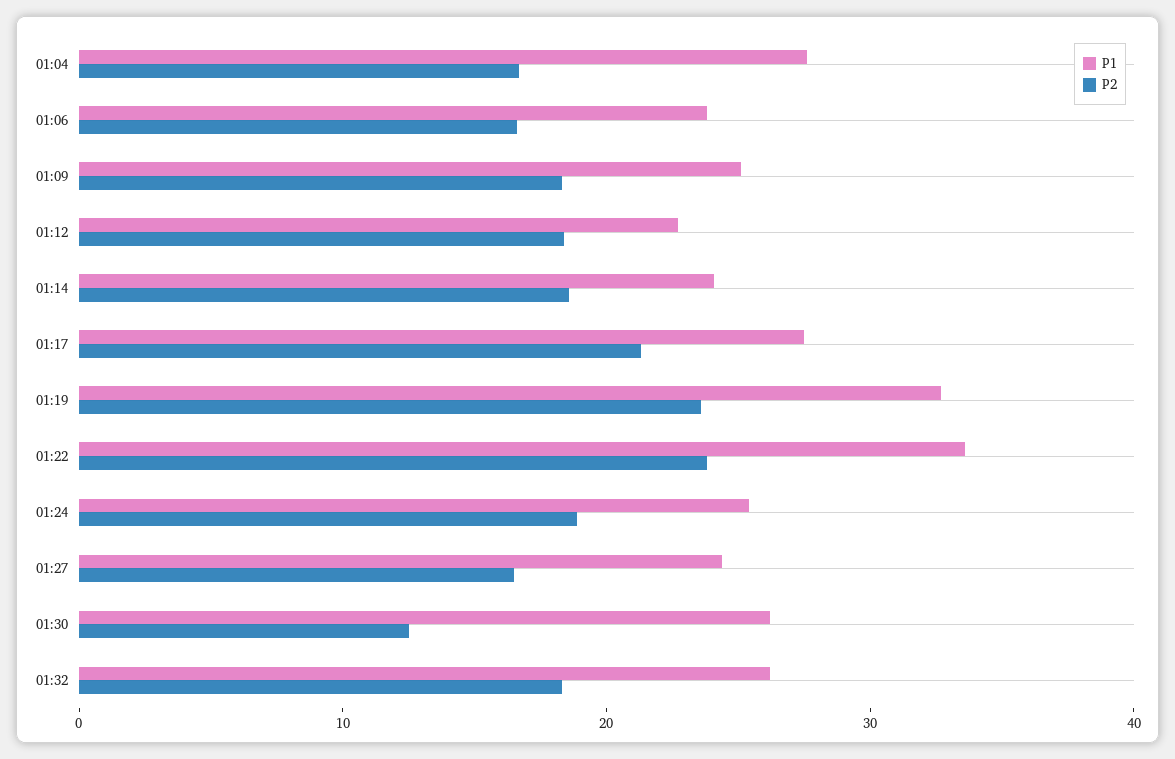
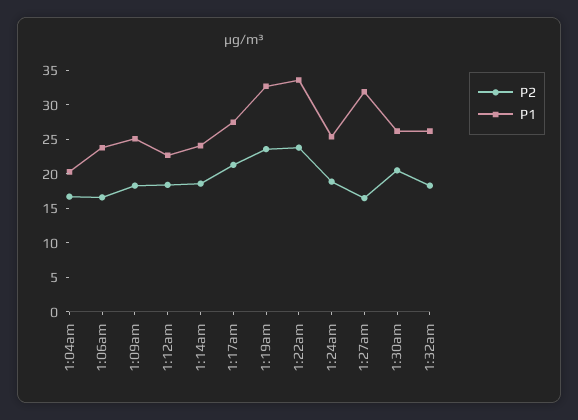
P1, 01:04: 28 -> 20
P1, 01:27: 24 -> 32.5
P2, 01:30: 12 -> 20

